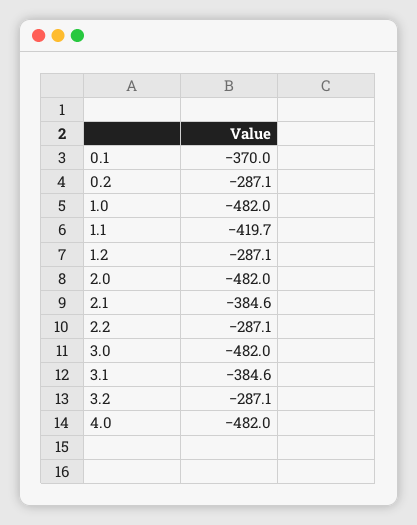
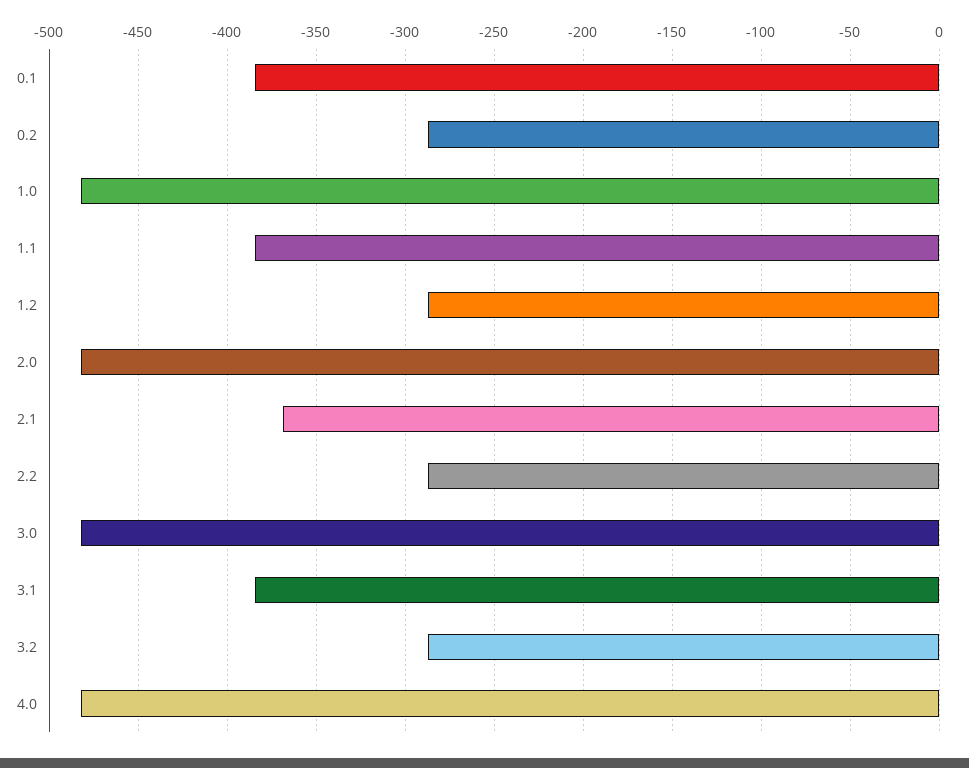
0.1: -370 -> -385
1.1: -419.7 -> -385
2.1: -384.6 -> -370

